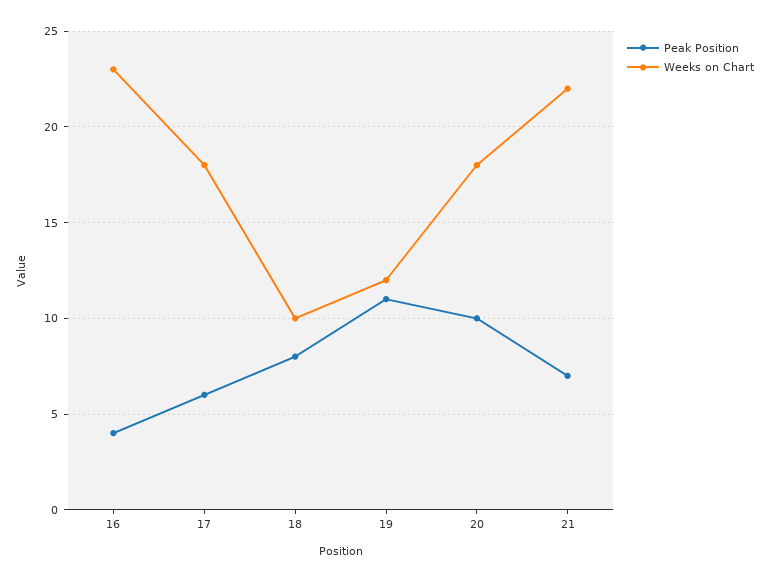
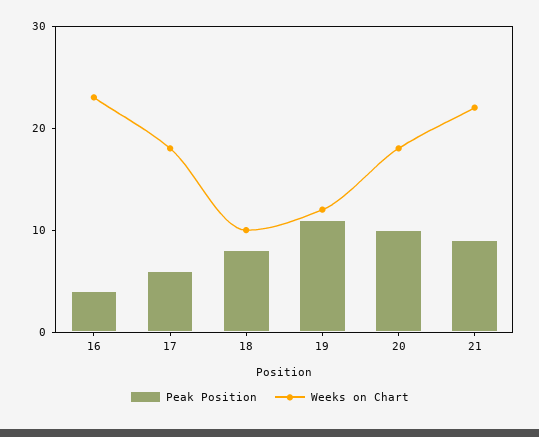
Peak Position, 21: 7 -> 9

